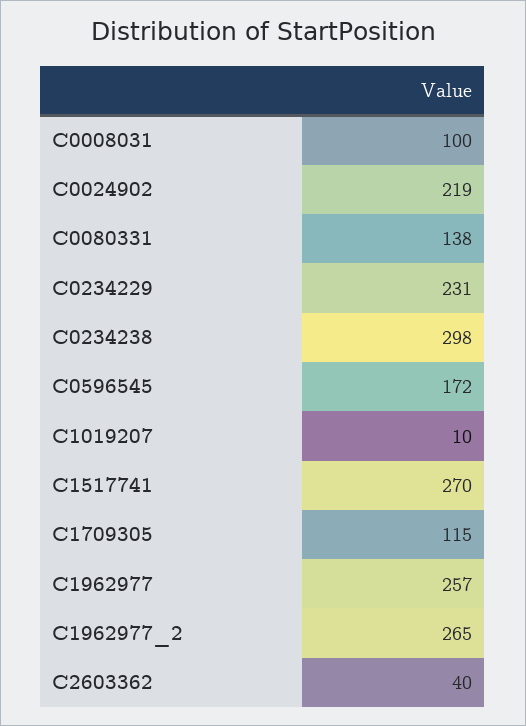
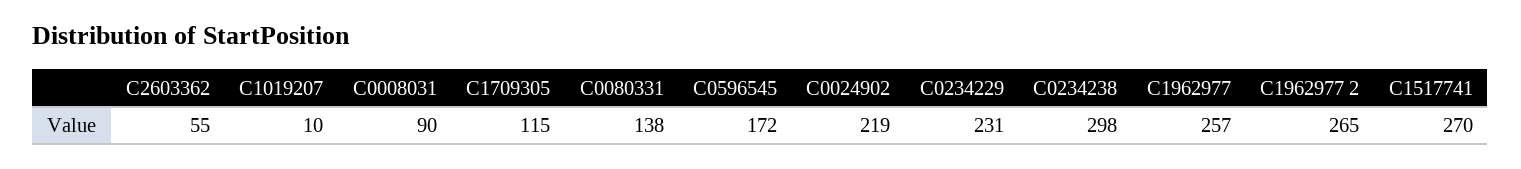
C0008031: 100 -> 90
C2603362: 40 -> 55

